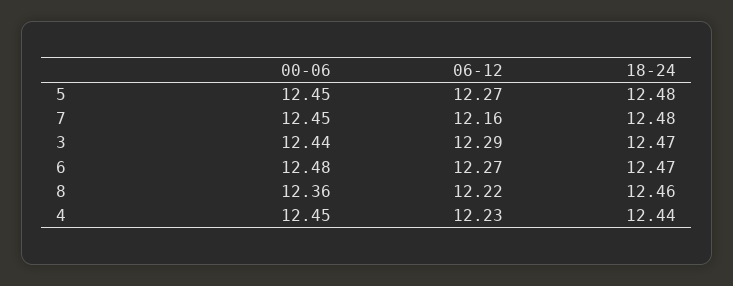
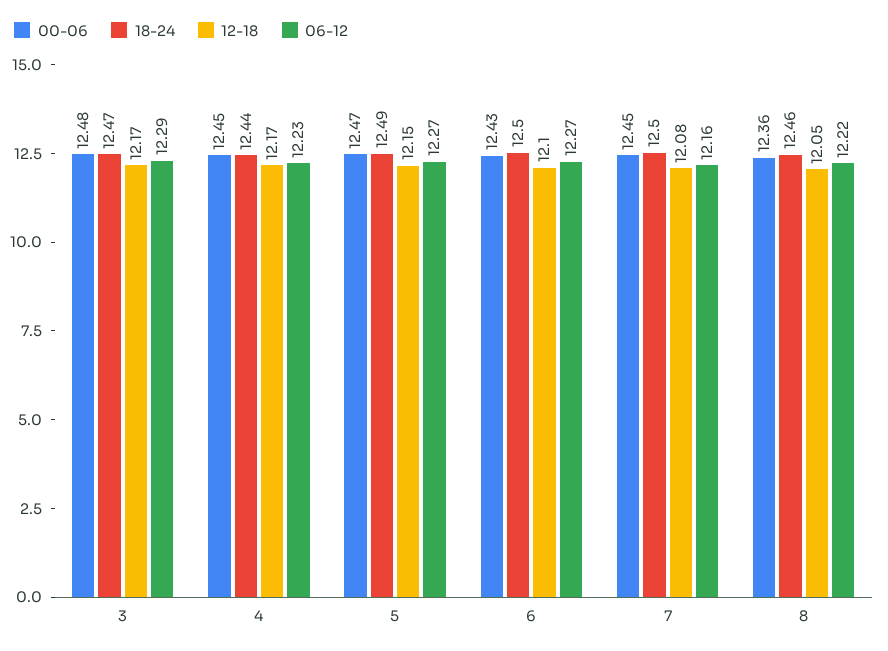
00-06, 5: 12.45 -> 12.47
18-24, 5: 12.48 -> 12.49
18-24, 7: 12.48 -> 12.5
00-06, 3: 12.44 -> 12.48
00-06, 6: 12.48 -> 12.43
18-24, 6: 12.47 -> 12.5
12-18, 3: none -> 12.17
12-18, 4: none -> 12.17
12-18, 5: none -> 12.15
12-18, 6: none -> 12.1
12-18, 7: none -> 12.08
12-18, 8: none -> 12.05

